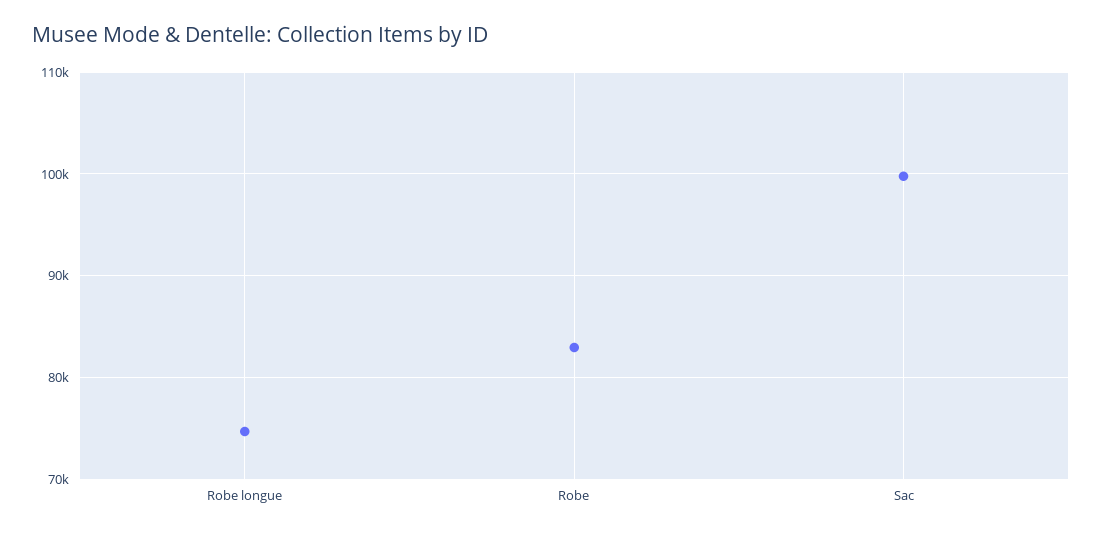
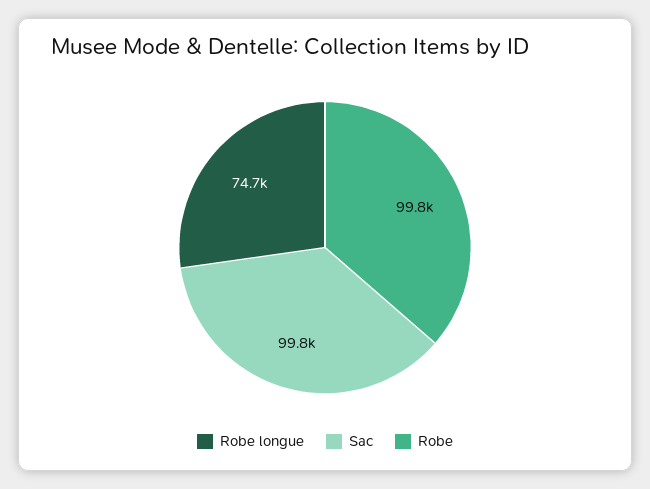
Robe: 83000 -> 99800

